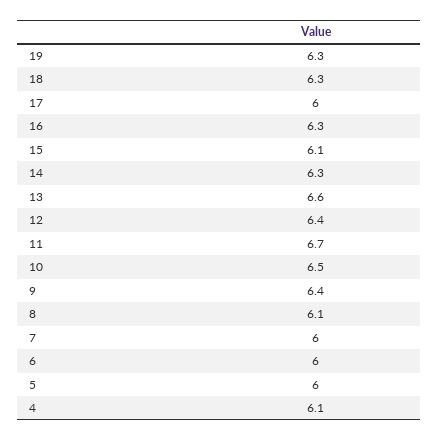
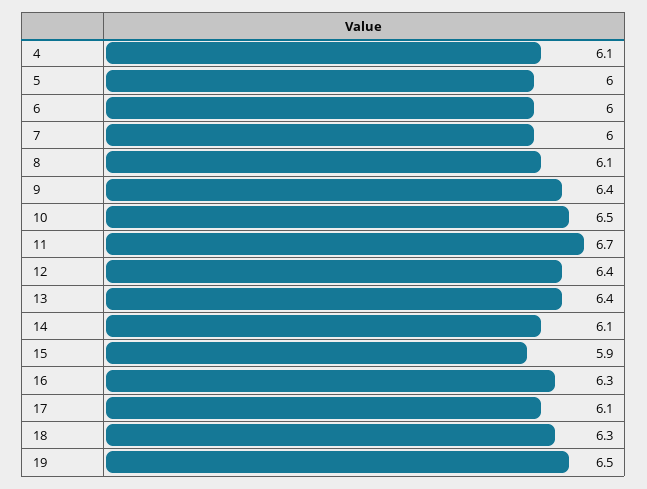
19: 6.3 -> 6.5
17: 6 -> 6.1
15: 6.1 -> 5.9
14: 6.3 -> 6.1
13: 6.6 -> 6.4

